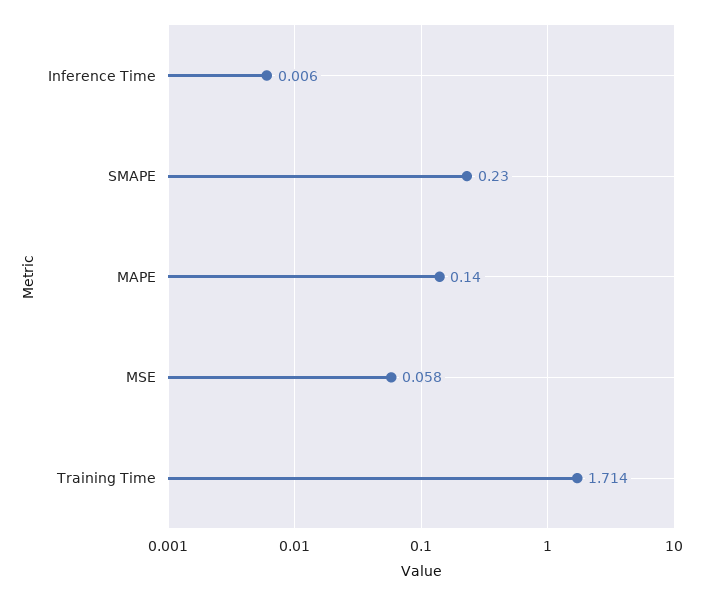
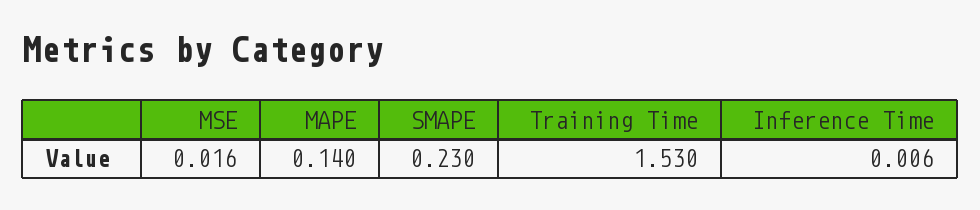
MSE: 0.058 -> 0.016
Training Time: 1.714 -> 1.53

